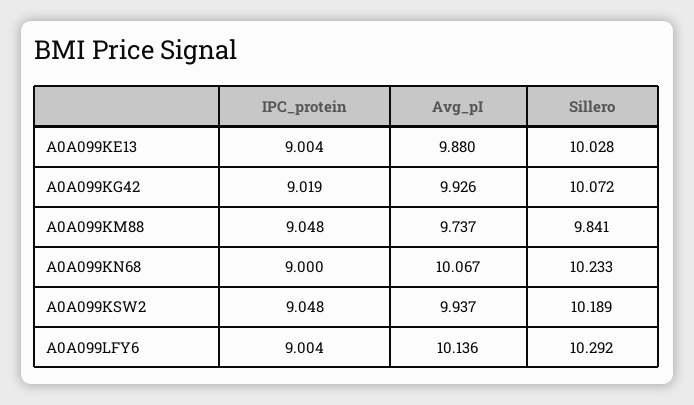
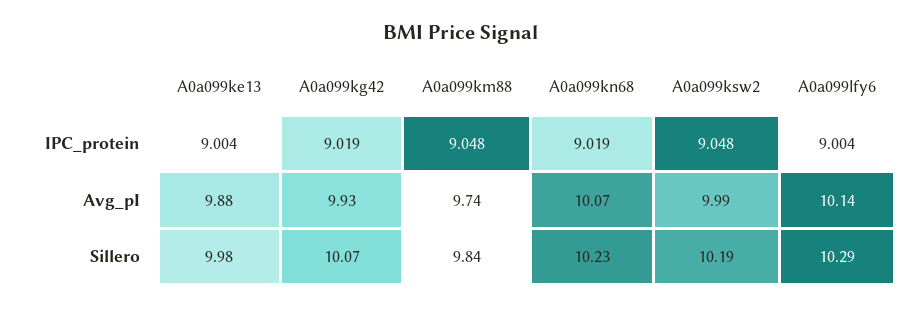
Sillero, A0A099KE13: 10.028 -> 9.98
IPC_protein, A0A099KN68: 9 -> 9.019
Avg_pI, A0A099KSW2: 9.937 -> 9.99

